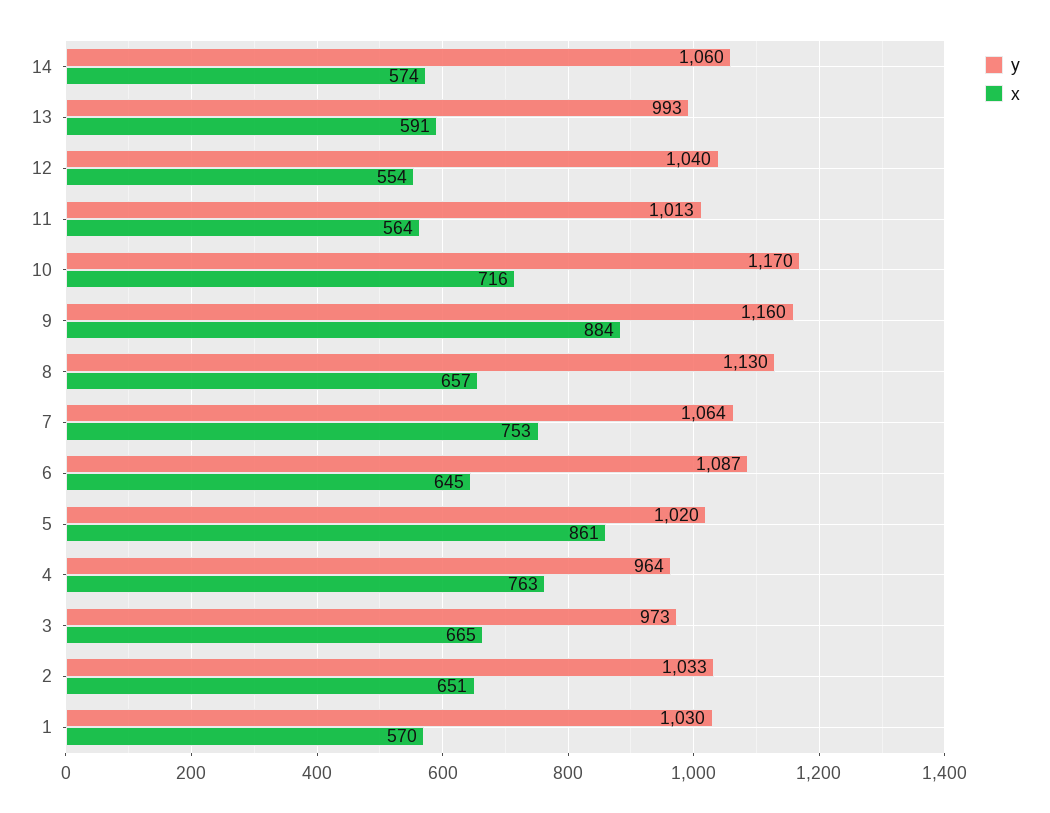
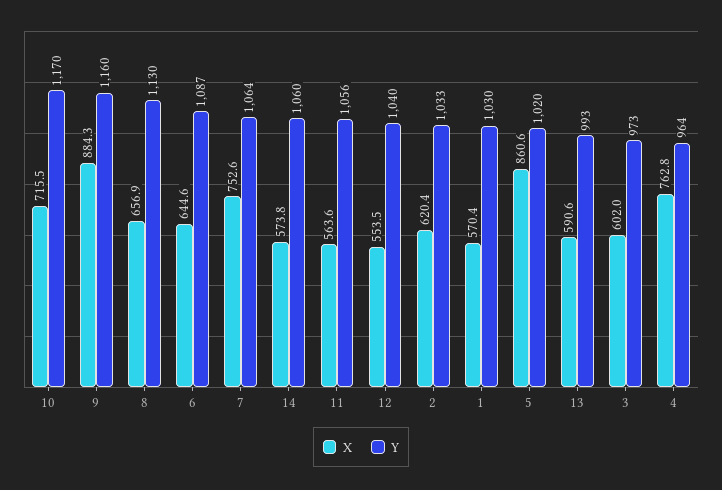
y, 11: 1013 -> 1056
x, 3: 665 -> 602
x, 2: 651 -> 620.4

